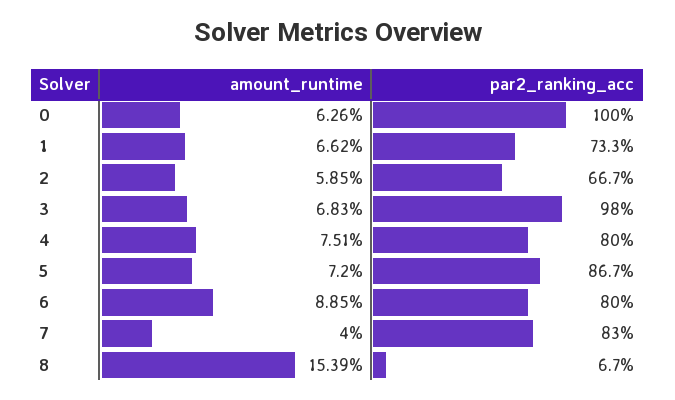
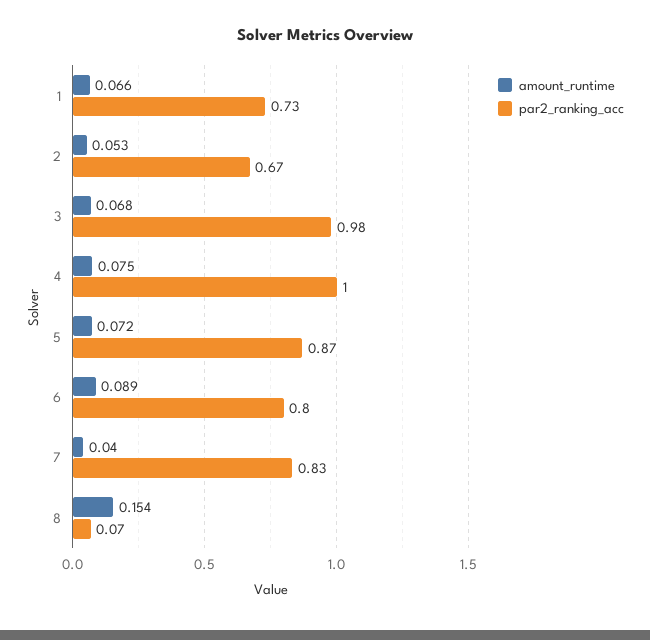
amount_runtime, 0: 0.0626 -> none
par2_ranking_acc, 0: 1 -> none
amount_runtime, 2: 0.0585 -> 0.053
par2_ranking_acc, 4: 0.8 -> 1

